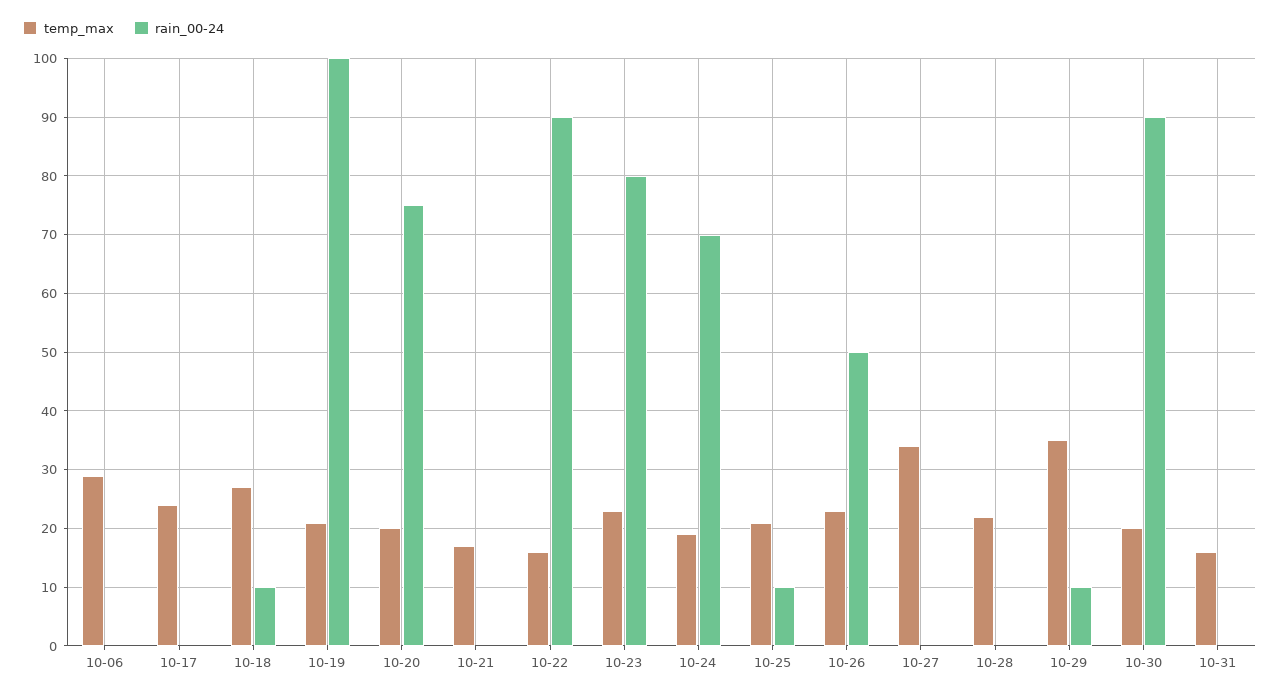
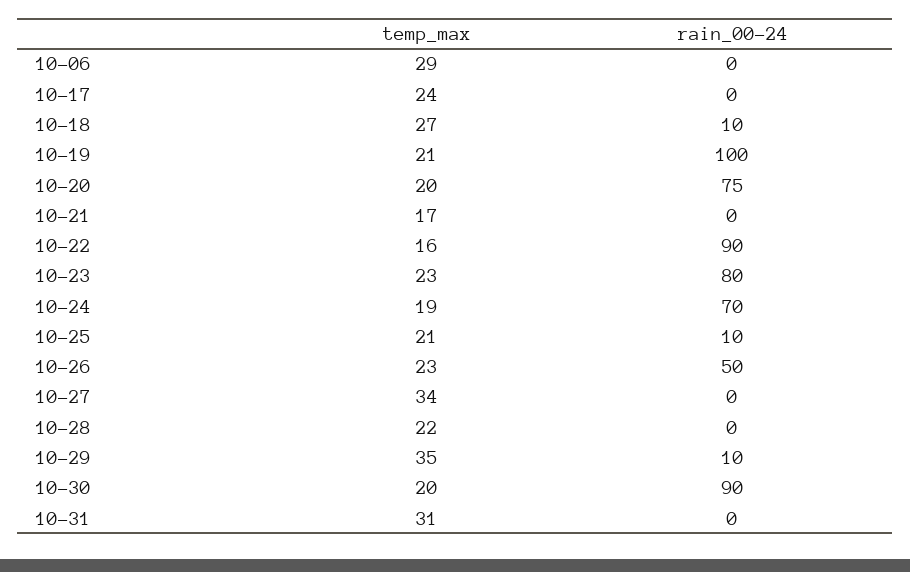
temp_max, 10-31: 15 -> 31

